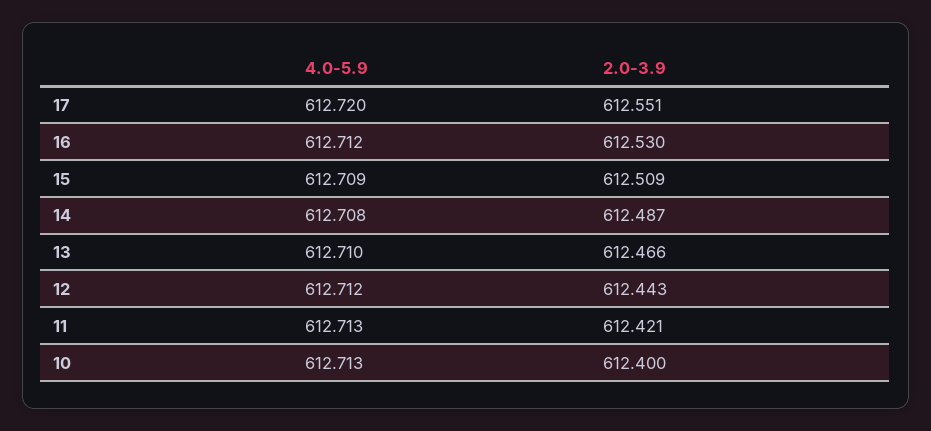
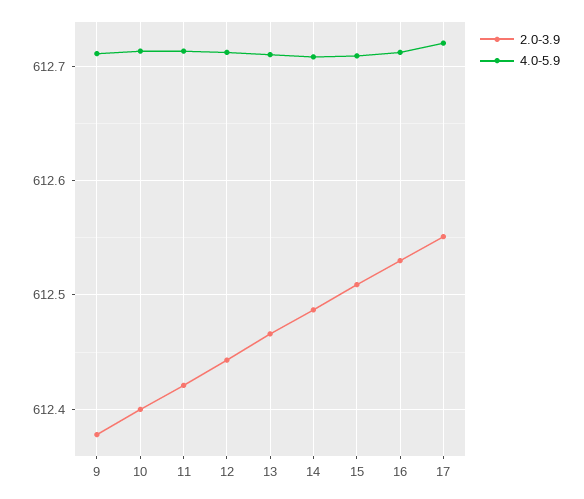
2.0-3.9, 9: none -> 612.38
4.0-5.9, 9: none -> 612.71

